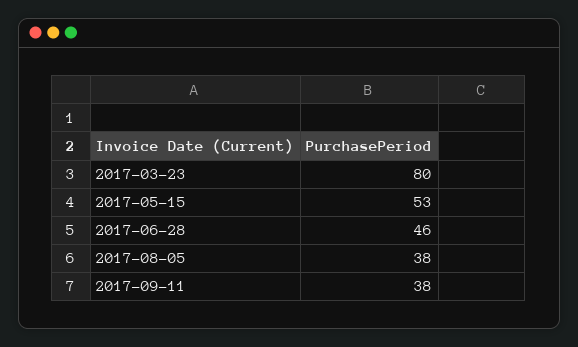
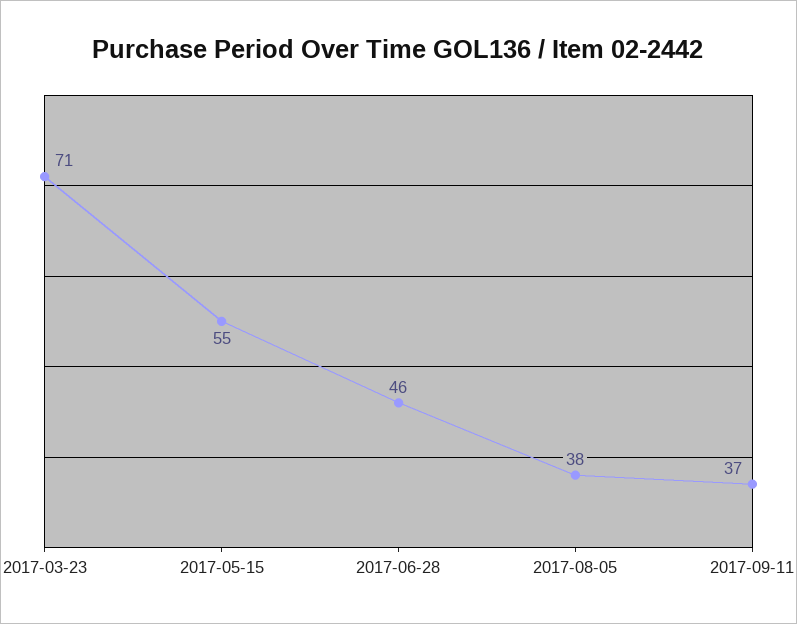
2017-03-23: 80 -> 71
2017-05-15: 53 -> 55
2017-09-11: 38 -> 37

